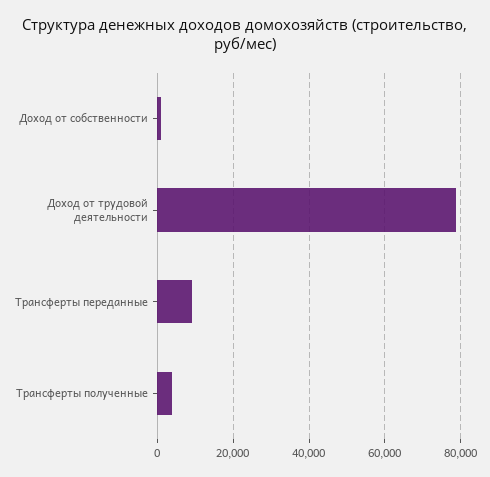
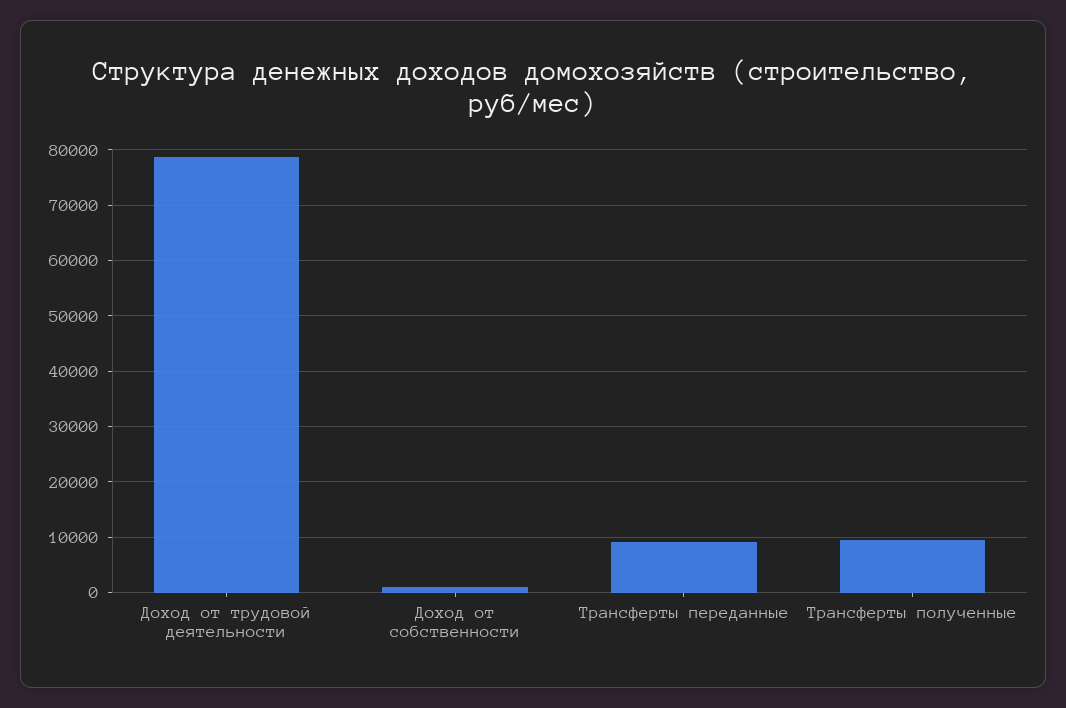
Трансферты полученные: 4000 -> 10000

